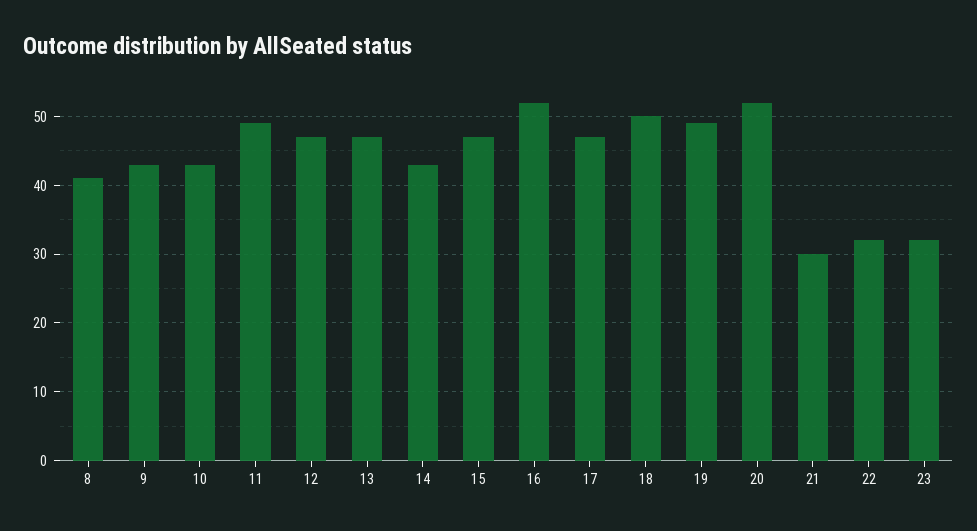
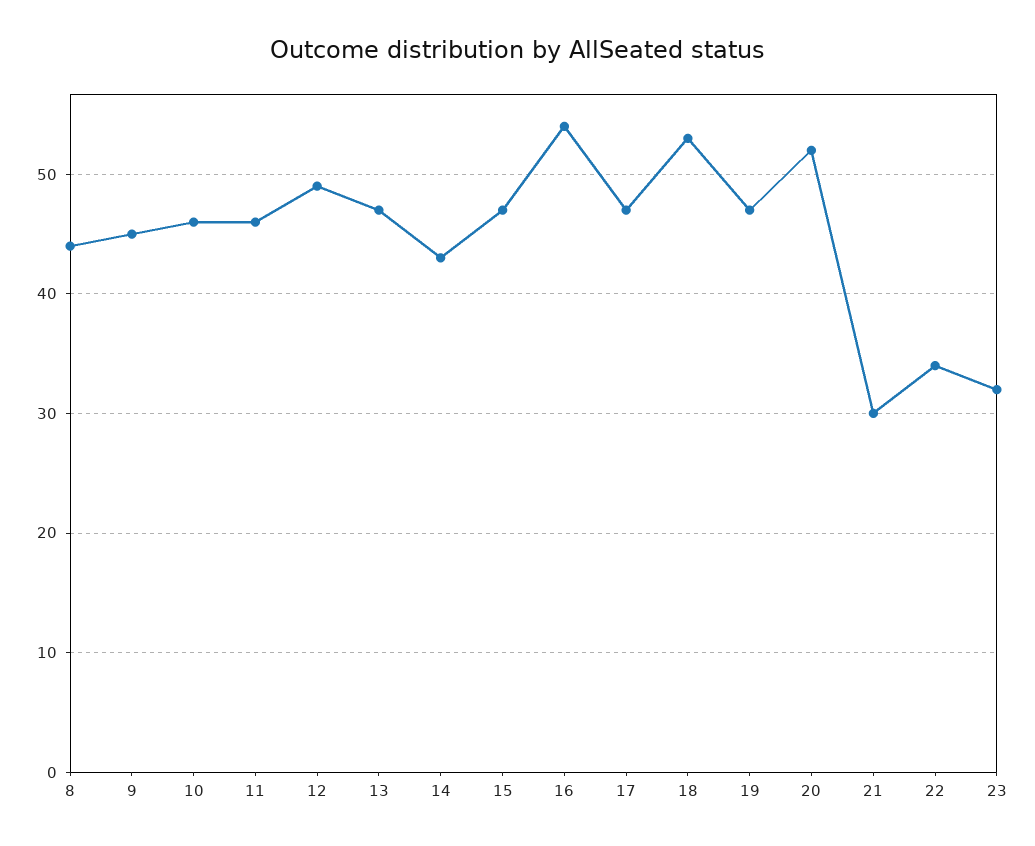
8: 41 -> 44
9: 43 -> 45
10: 43 -> 46
11: 49 -> 46
12: 47 -> 49
16: 52 -> 54
18: 50 -> 53
19: 49 -> 47
22: 32 -> 34

